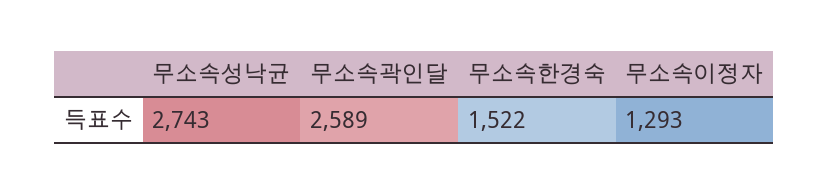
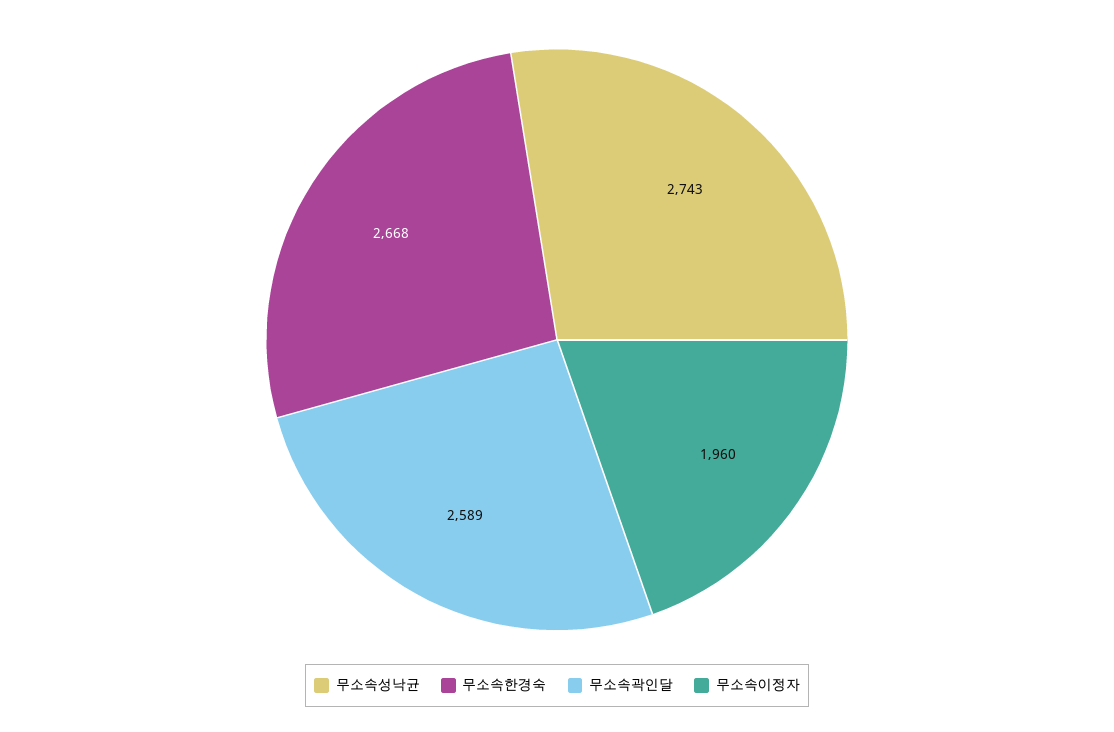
무소속한경숙: 1522 -> 2668
무소속이정자: 1293 -> 1960

